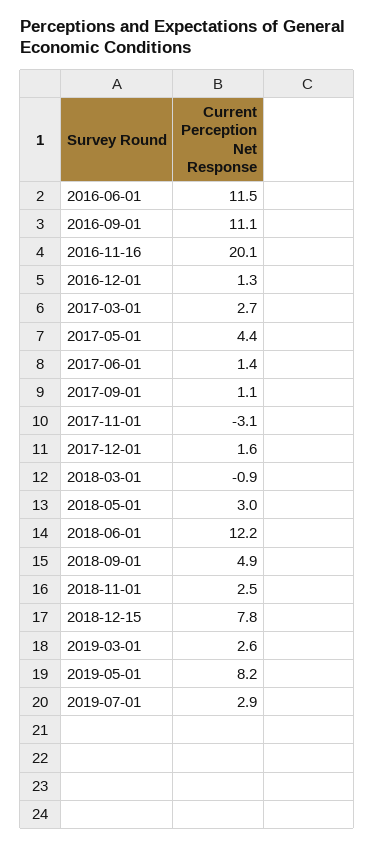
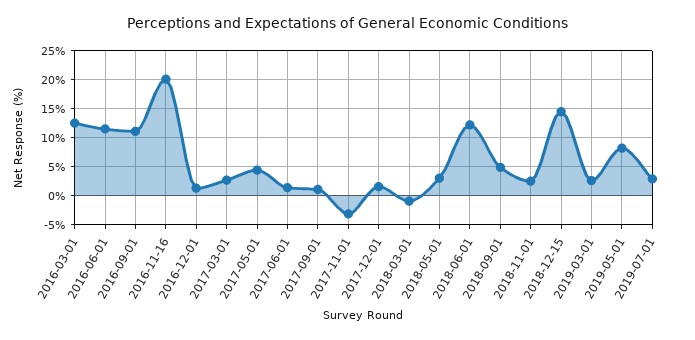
2018-12-15: 7.8 -> 15
2016-03-01: none -> 12.5

